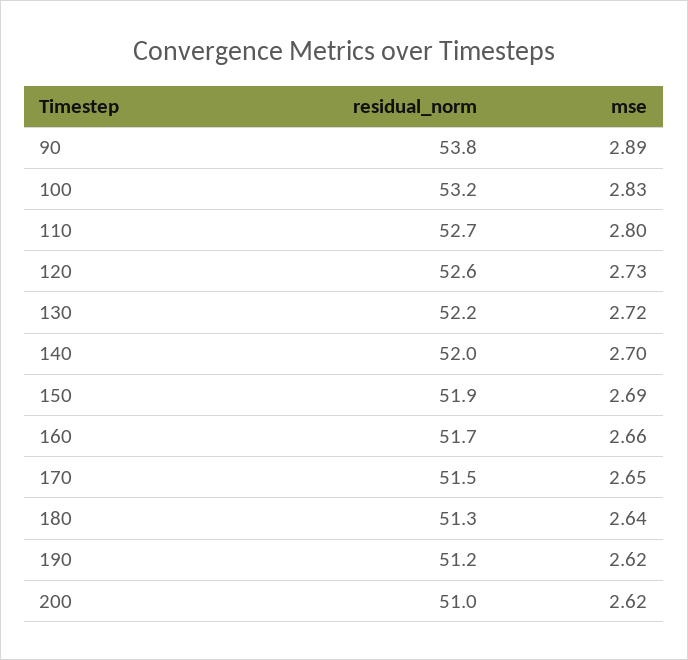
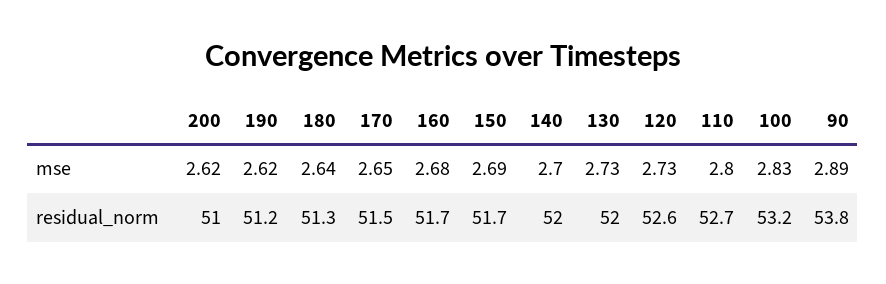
residual_norm, 130: 52.2 -> 52
mse, 130: 2.72 -> 2.73
residual_norm, 150: 51.9 -> 51.7
mse, 160: 2.66 -> 2.68

